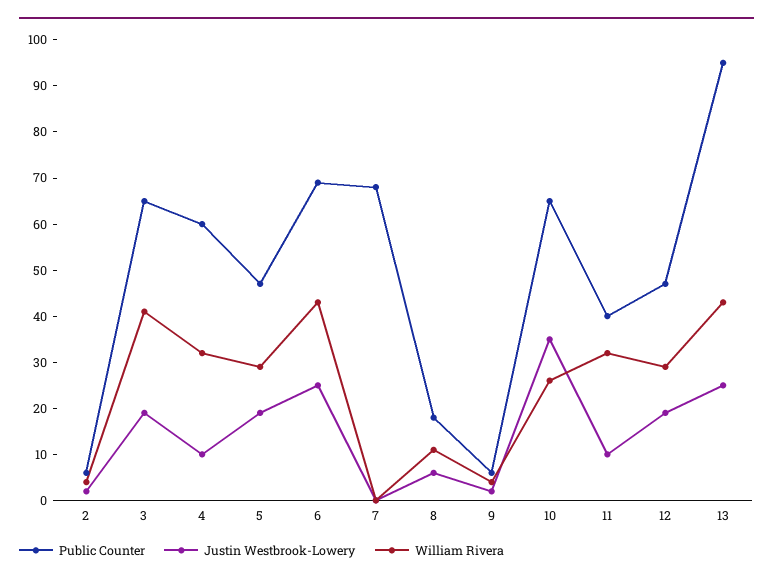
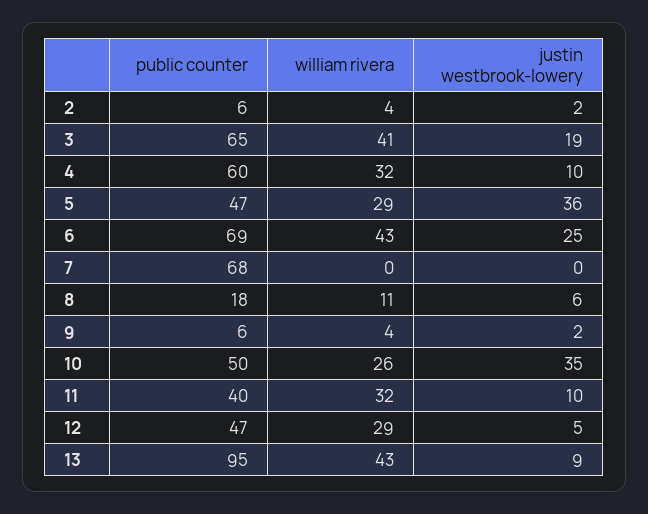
Justin Westbrook-Lowery, 5: 20 -> 36
Public Counter, 10: 65 -> 50
Justin Westbrook-Lowery, 12: 20 -> 5
Justin Westbrook-Lowery, 13: 25 -> 9

